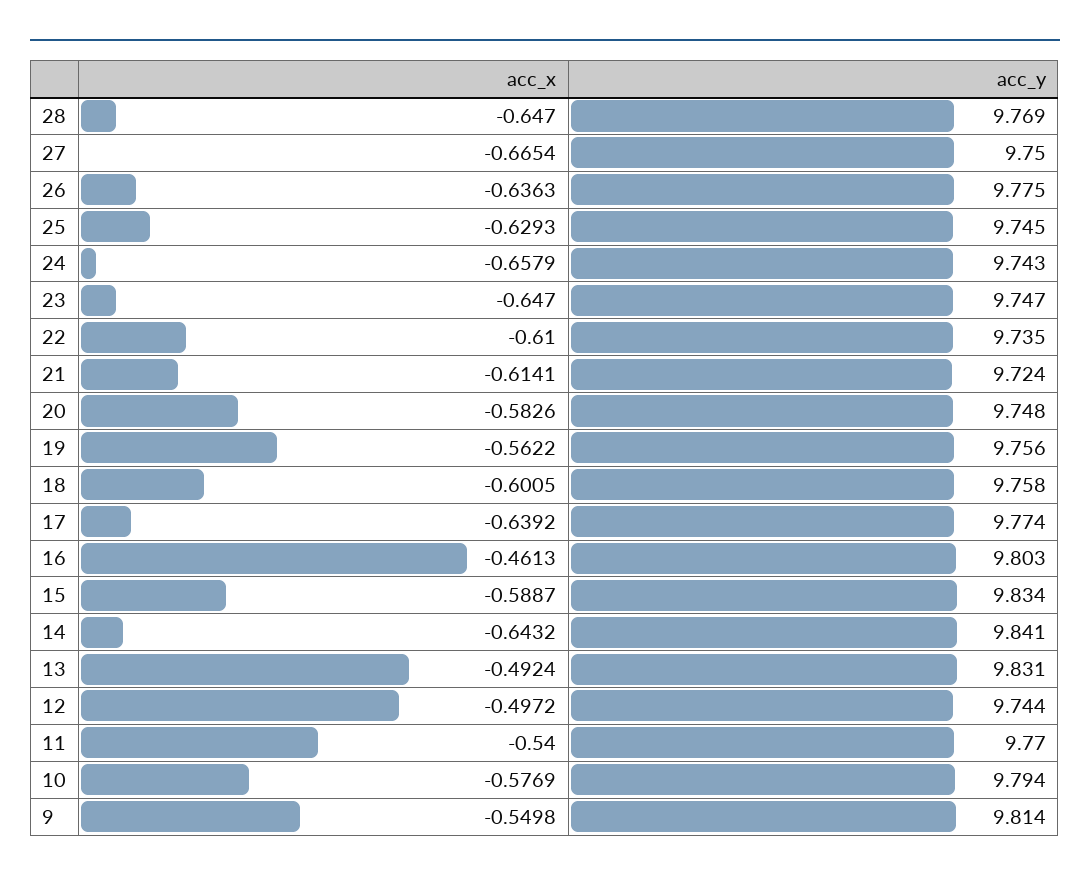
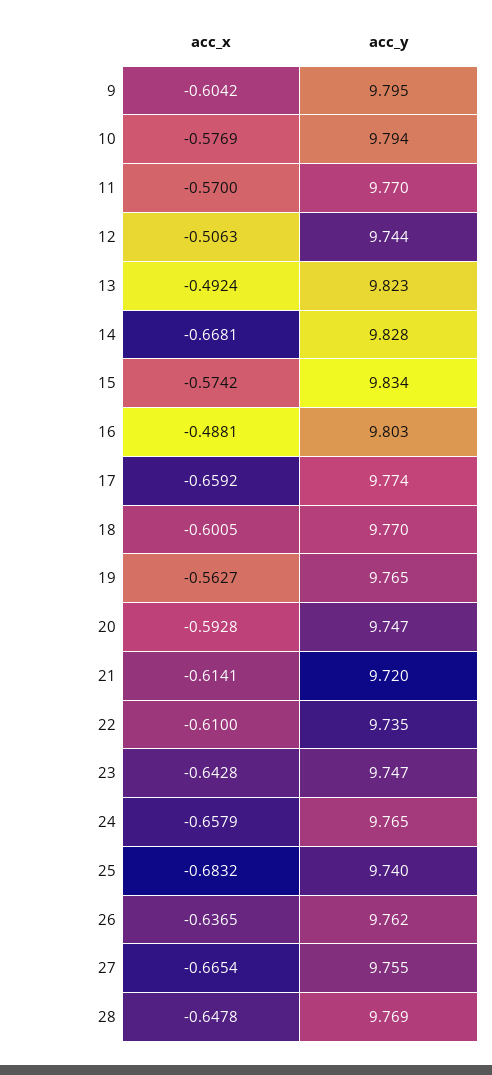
acc_x, 28: -0.647 -> -0.6478
acc_y, 27: 9.75 -> 9.755
acc_x, 26: -0.6363 -> -0.6365
acc_y, 26: 9.775 -> 9.762
acc_x, 25: -0.6293 -> -0.6832
acc_y, 25: 9.745 -> 9.74
acc_y, 24: 9.743 -> 9.765
acc_x, 23: -0.647 -> -0.6428
acc_y, 21: 9.724 -> 9.72
acc_x, 20: -0.5826 -> -0.5928
acc_y, 20: 9.748 -> 9.747
acc_x, 19: -0.5622 -> -0.5627
acc_y, 19: 9.756 -> 9.765
acc_y, 18: 9.758 -> 9.77
acc_x, 17: -0.6392 -> -0.6592
acc_x, 16: -0.4613 -> -0.4881
acc_x, 15: -0.5887 -> -0.5742
acc_x, 14: -0.6432 -> -0.6681
acc_y, 14: 9.841 -> 9.828
acc_y, 13: 9.831 -> 9.823
acc_x, 12: -0.4972 -> -0.5063
acc_x, 11: -0.54 -> -0.57
acc_x, 9: -0.5498 -> -0.6042
acc_y, 9: 9.814 -> 9.795

